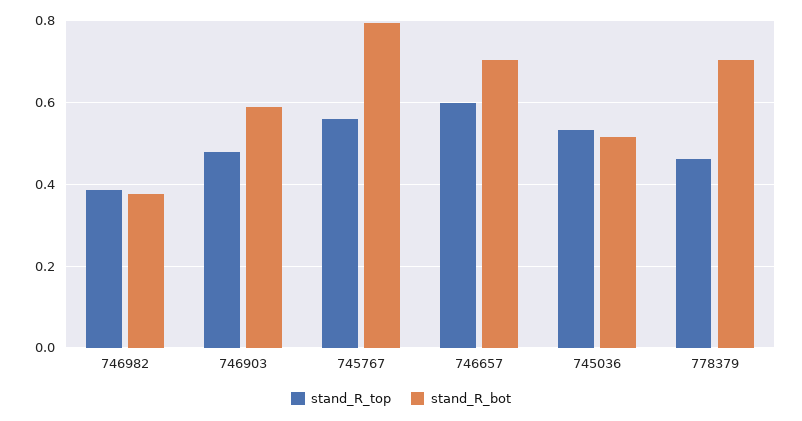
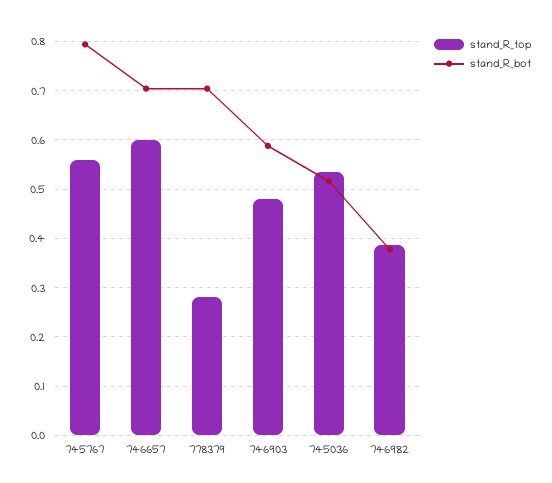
stand_R_top, 778379: 0.46 -> 0.28

